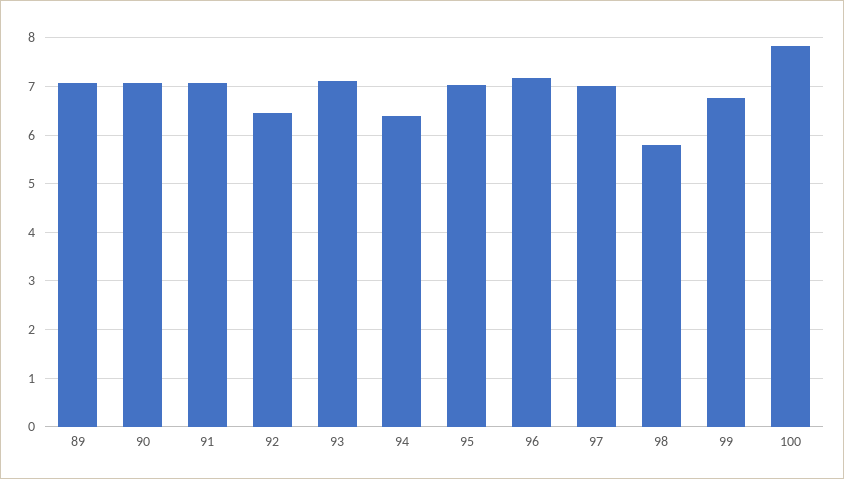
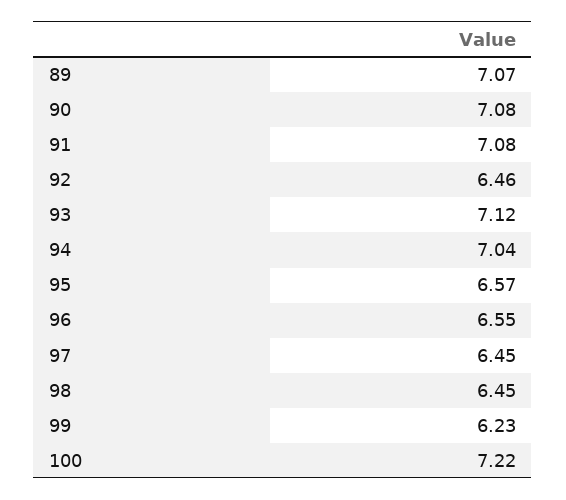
94: 6.4 -> 7.04
95: 7 -> 6.57
96: 7.2 -> 6.55
97: 7 -> 6.45
98: 5.8 -> 6.45
99: 6.8 -> 6.23
100: 7.8 -> 7.22

